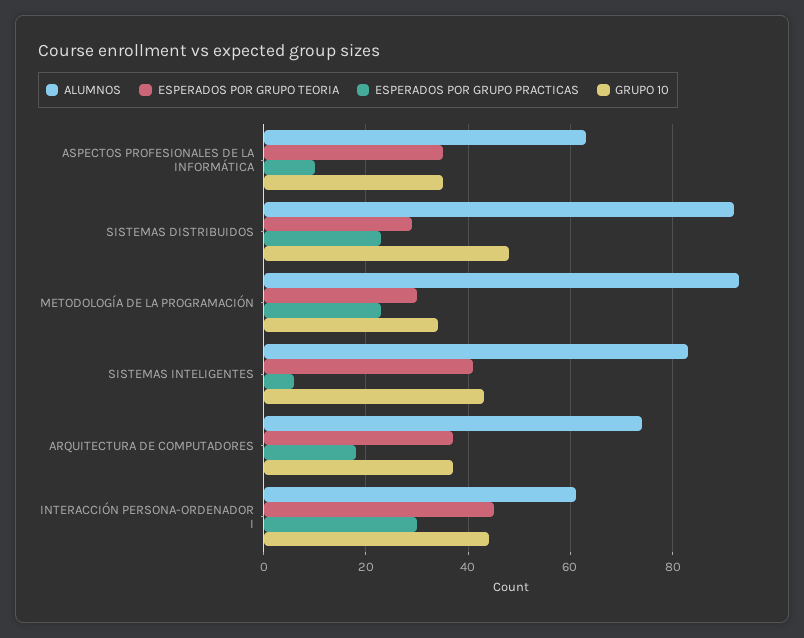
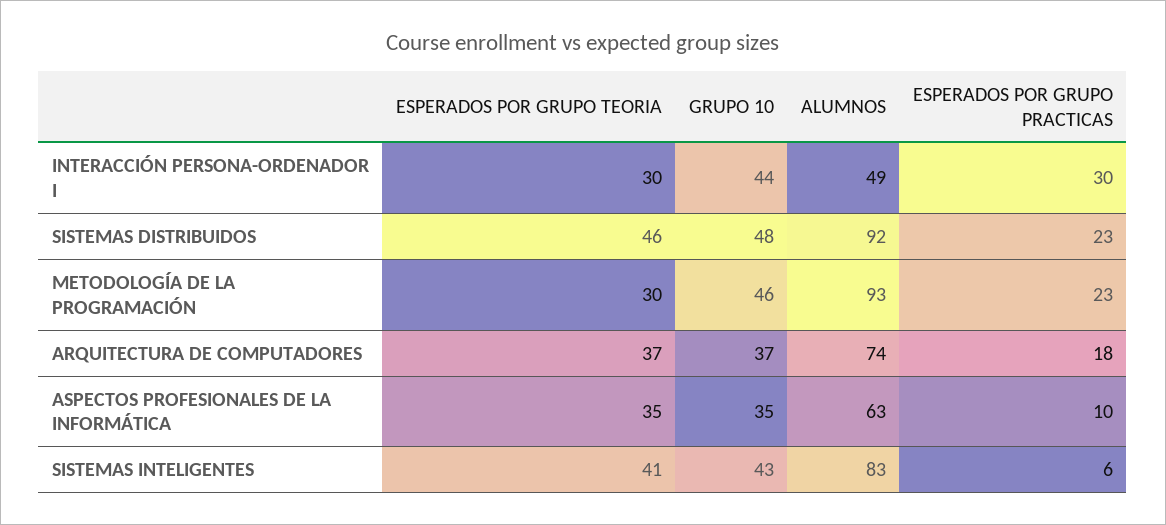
ESPERADOS POR GRUPO TEORIA, SISTEMAS DISTRIBUIDOS: 30 -> 46
GRUPO 10, METODOLOGÍA DE LA PROGRAMACIÓN: 35 -> 46
ALUMNOS, INTERACCIÓN PERSONA-ORDENADOR I: 60 -> 49
ESPERADOS POR GRUPO TEORIA, INTERACCIÓN PERSONA-ORDENADOR I: 45 -> 30

